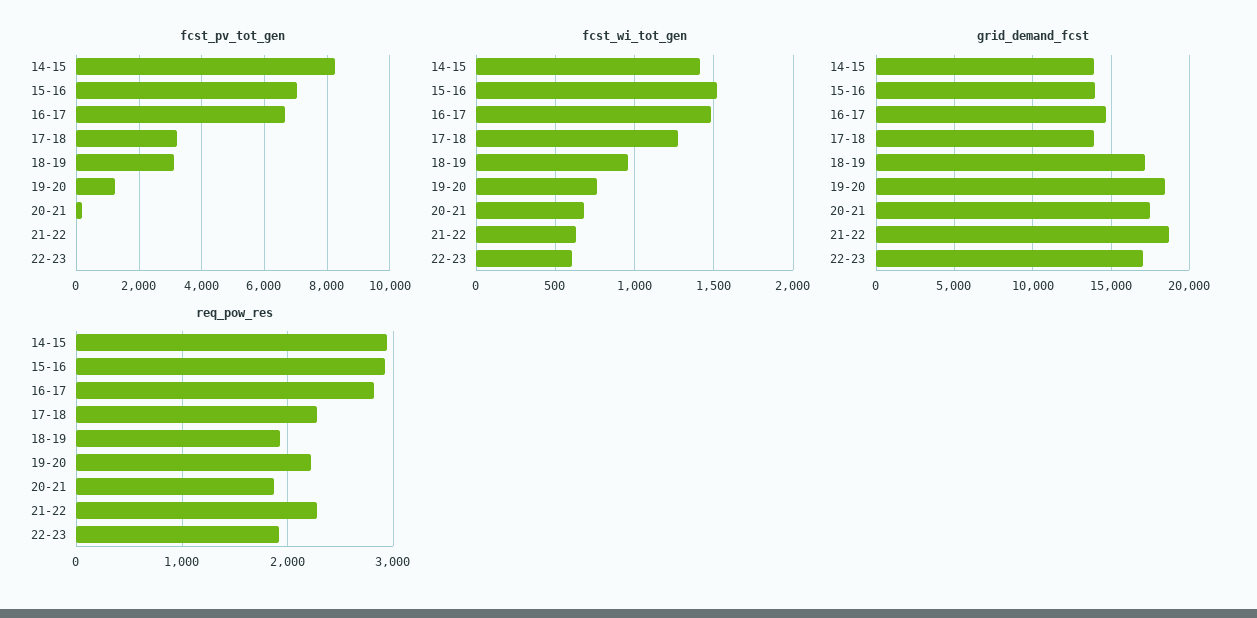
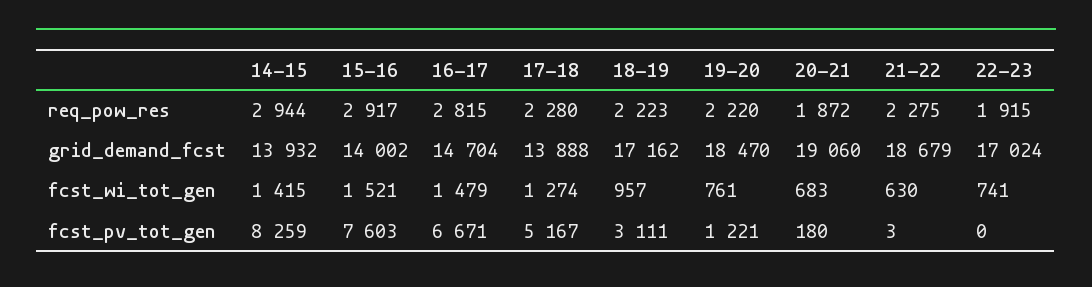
fcst_pv_tot_gen, 15-16: 7000 -> 7603
fcst_pv_tot_gen, 17-18: 3200 -> 5167
fcst_wi_tot_gen, 22-23: 600 -> 741
grid_demand_fcst, 20-21: 17500 -> 19060
req_pow_res, 18-19: 1900 -> 2223

